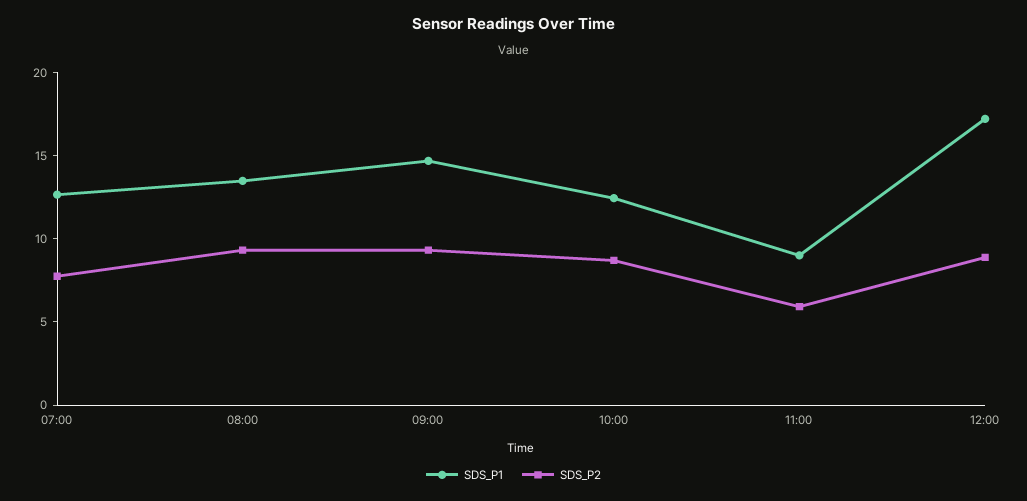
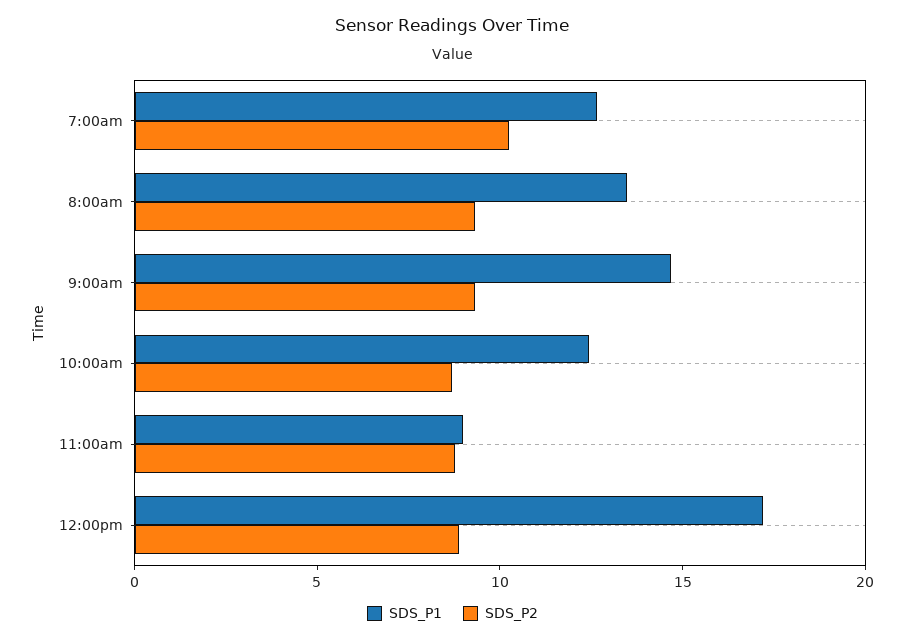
SDS_P2, 07:00: 8 -> 10
SDS_P2, 11:00: 6 -> 9

